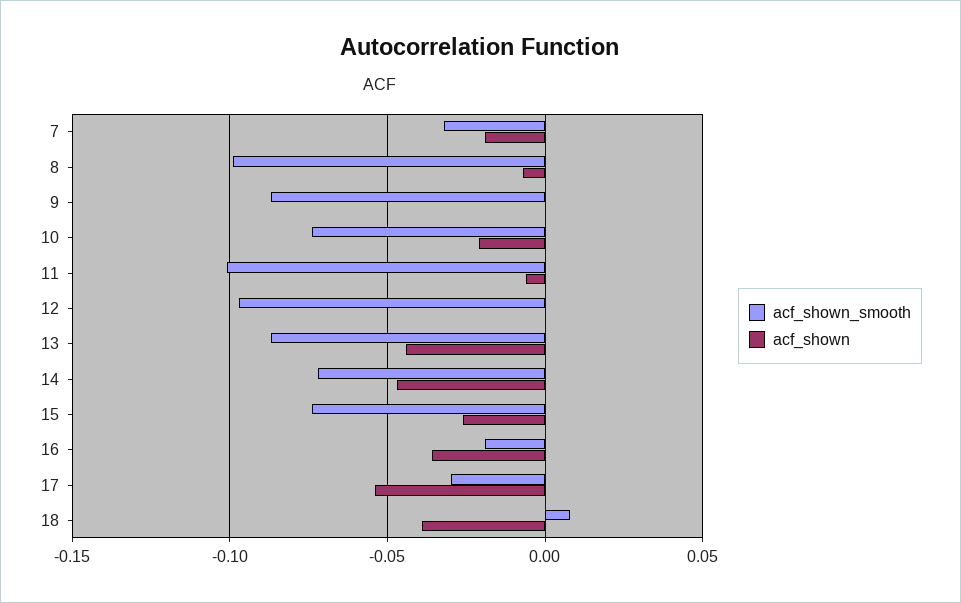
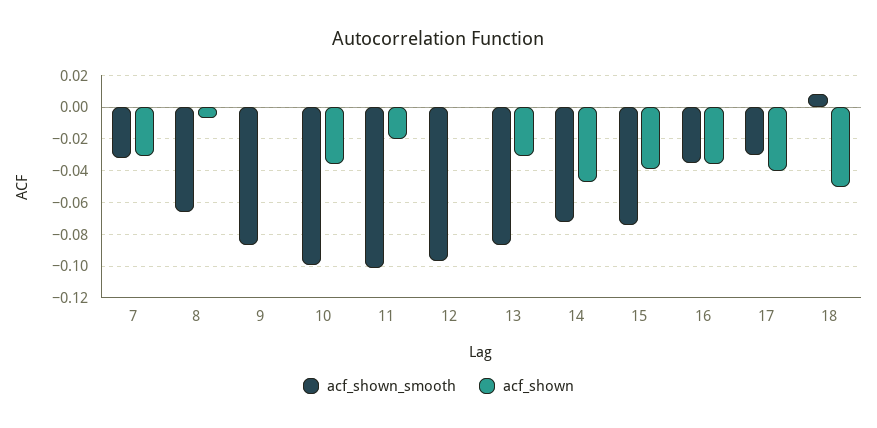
acf_shown, 7: -0.02 -> -0.03
acf_shown_smooth, 8: -0.1 -> -0.065
acf_shown_smooth, 10: -0.075 -> -0.1
acf_shown, 10: -0.02 -> -0.035
acf_shown, 11: -0.005 -> -0.02
acf_shown, 13: -0.045 -> -0.03
acf_shown, 15: -0.025 -> -0.04
acf_shown_smooth, 16: -0.02 -> -0.035
acf_shown, 17: -0.055 -> -0.04
acf_shown, 18: -0.04 -> -0.05

